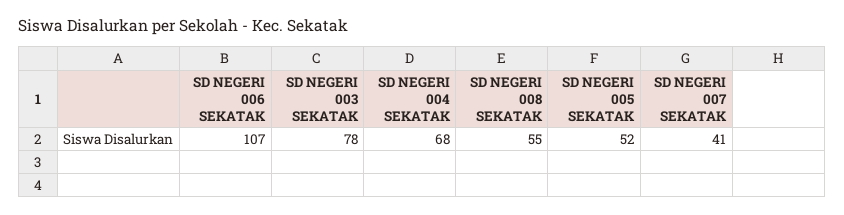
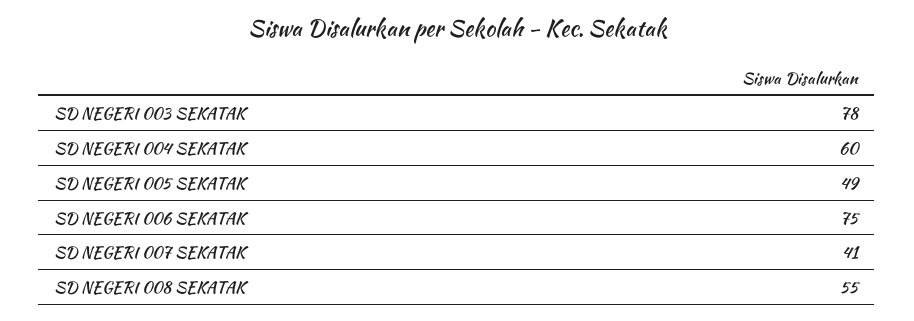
SD NEGERI 006 SEKATAK: 107 -> 75
SD NEGERI 004 SEKATAK: 68 -> 60
SD NEGERI 005 SEKATAK: 52 -> 49

